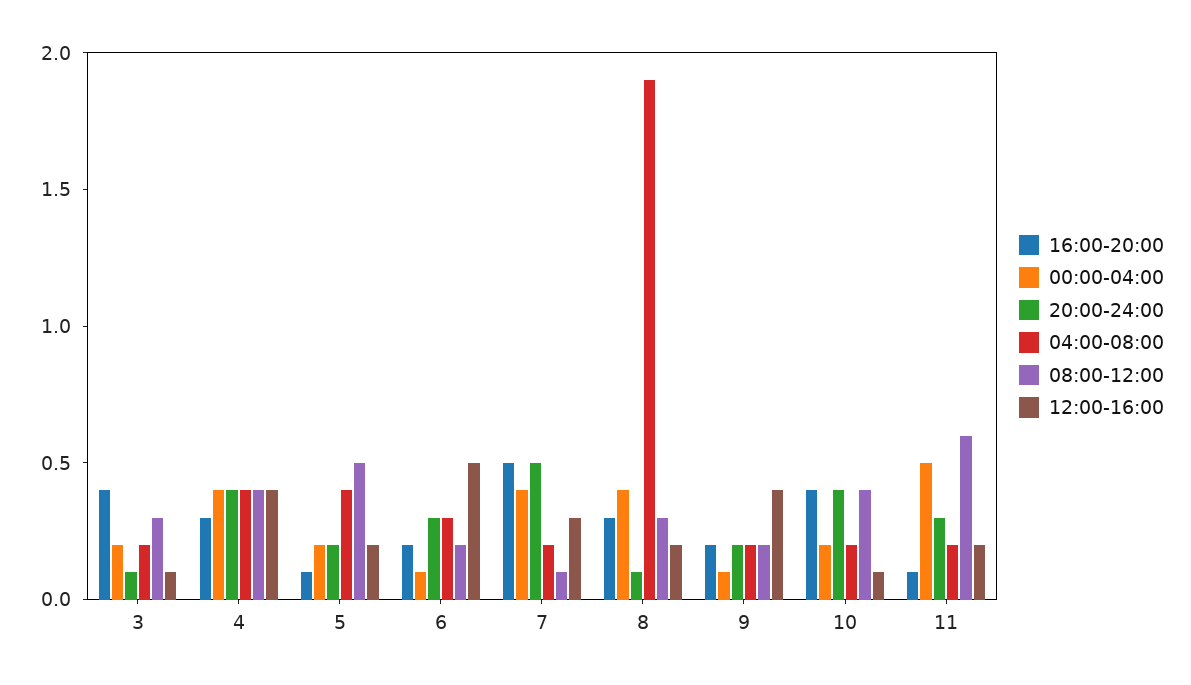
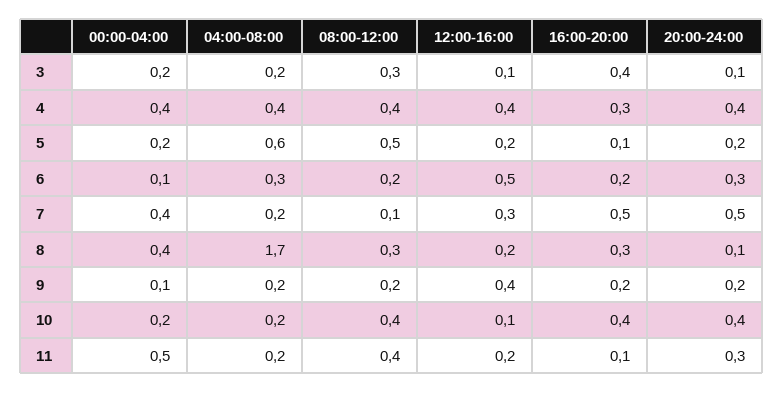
04:00-08:00, 5: 0.4 -> 0.6
04:00-08:00, 8: 1.9 -> 1.7
08:00-12:00, 11: 0.6 -> 0.4

